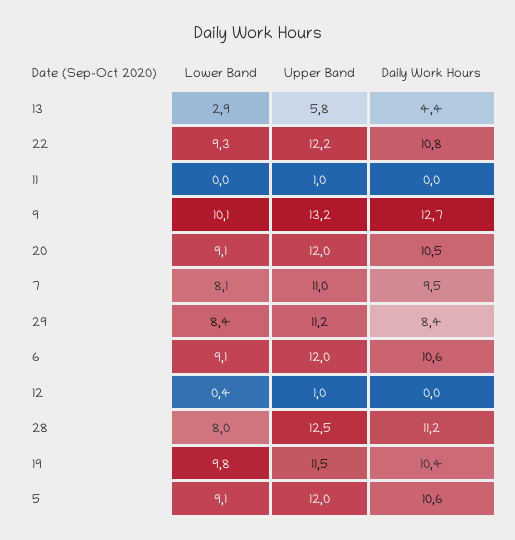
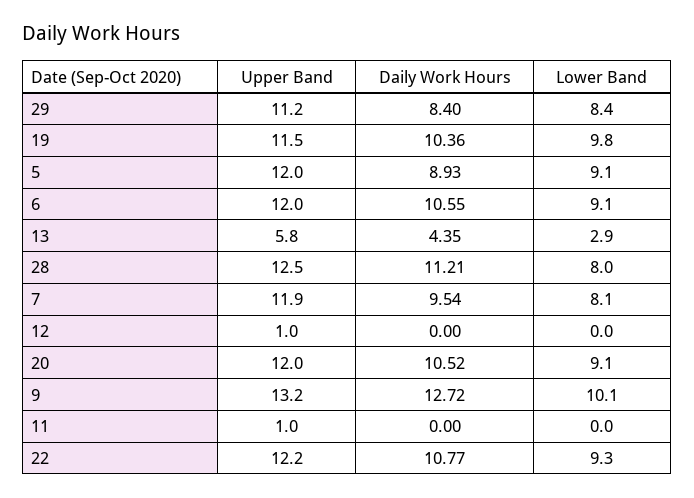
Upper Band, 7: 11 -> 11.9
Lower Band, 12: 0.4 -> 0
Daily Work Hours, 5: 10.6 -> 8.93

